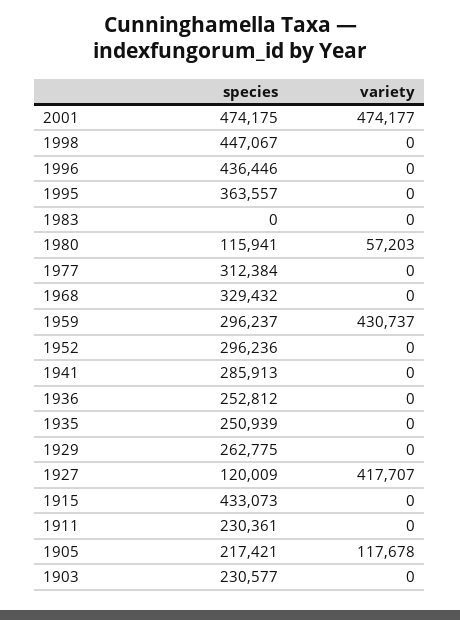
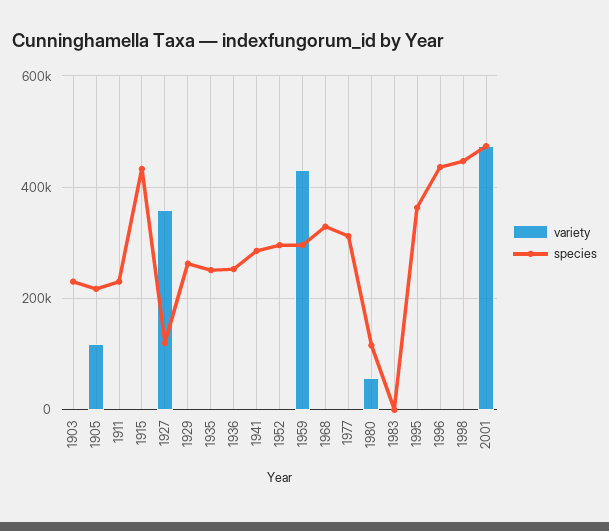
variety, 1927: 417707 -> 360000

